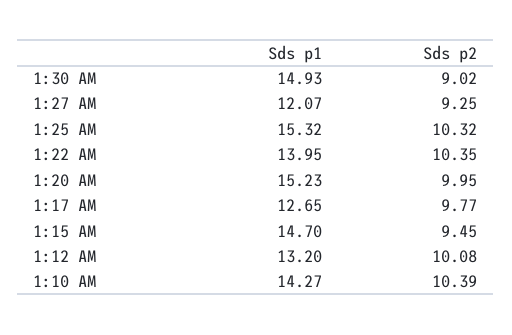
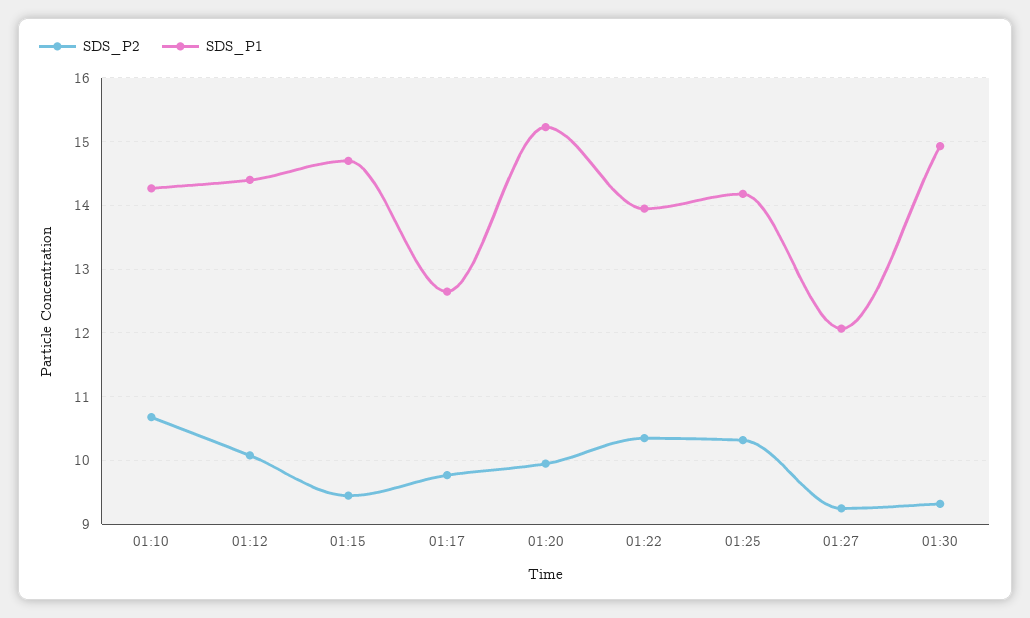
Sds p2, 1:30 AM: 9.02 -> 9.3
Sds p1, 1:25 AM: 15.32 -> 14.2
Sds p1, 1:12 AM: 13.2 -> 14.4
Sds p2, 1:10 AM: 10.39 -> 10.7

